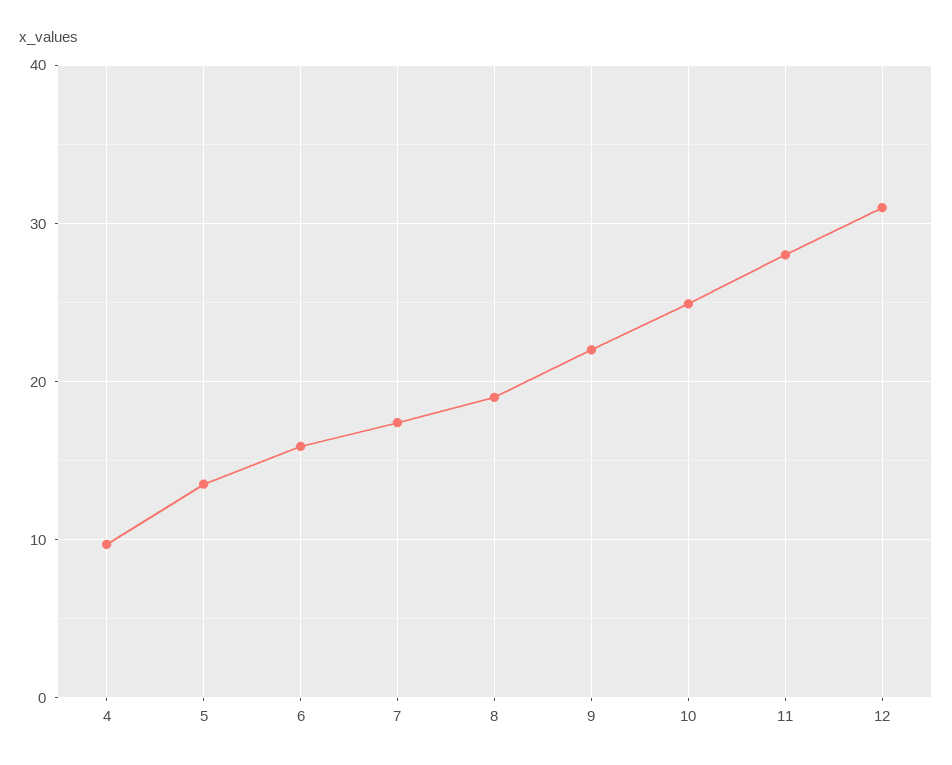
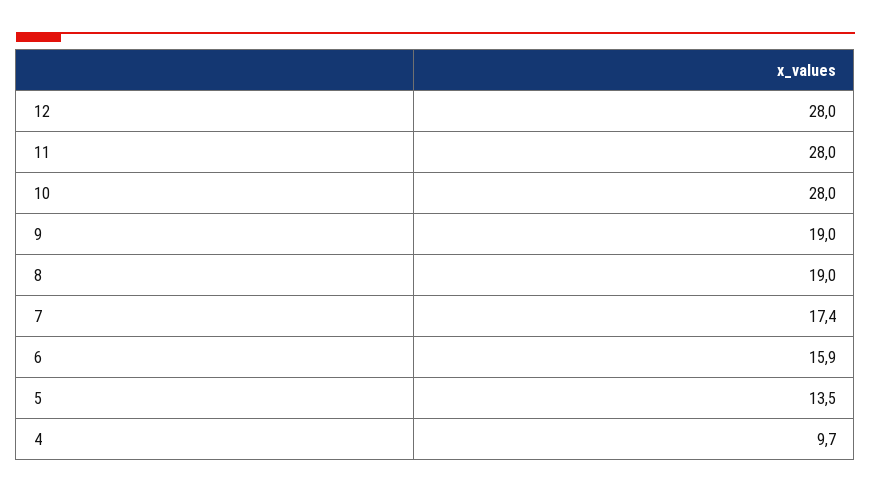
9: 22 -> 19
10: 25 -> 28
12: 31 -> 28

